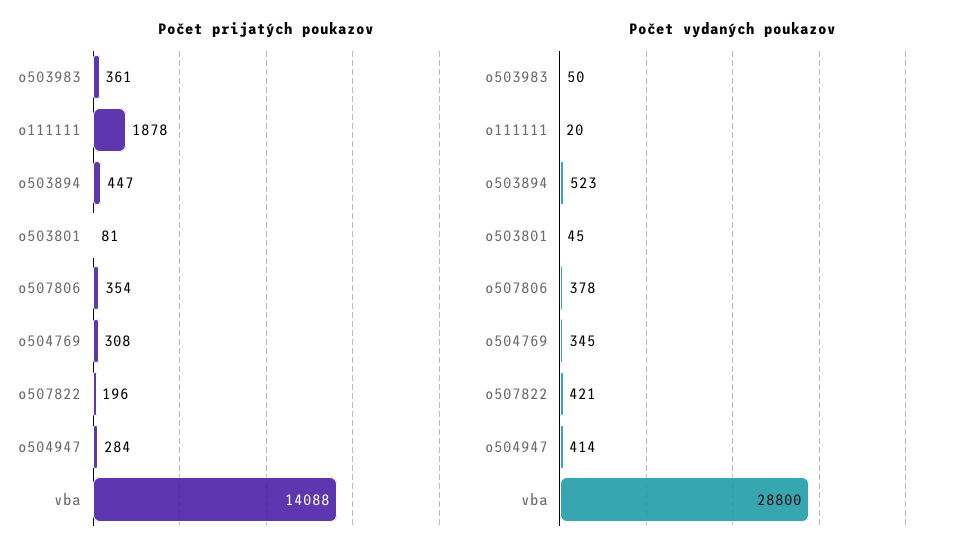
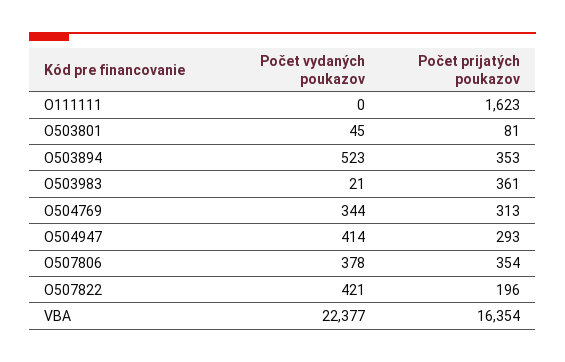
Počet prijatých poukazov, o111111: 1878 -> 1623
Počet prijatých poukazov, o503894: 447 -> 353
Počet prijatých poukazov, o504769: 308 -> 313
Počet prijatých poukazov, o504947: 284 -> 293
Počet prijatých poukazov, vba: 14088 -> 16354
Počet vydaných poukazov, o503983: 50 -> 21
Počet vydaných poukazov, o111111: 20 -> 0
Počet vydaných poukazov, o504769: 345 -> 344
Počet vydaných poukazov, vba: 28800 -> 22377

